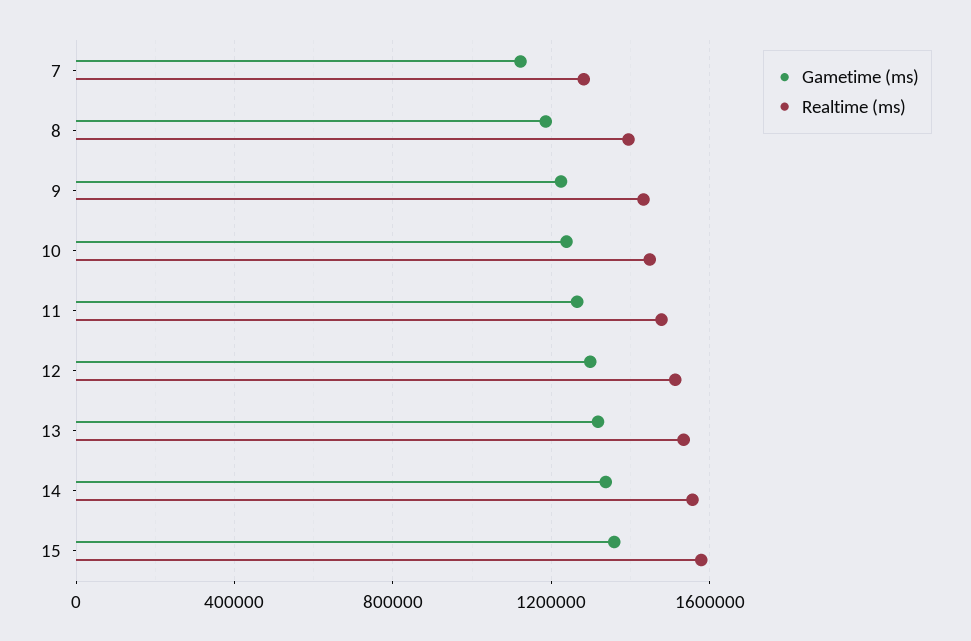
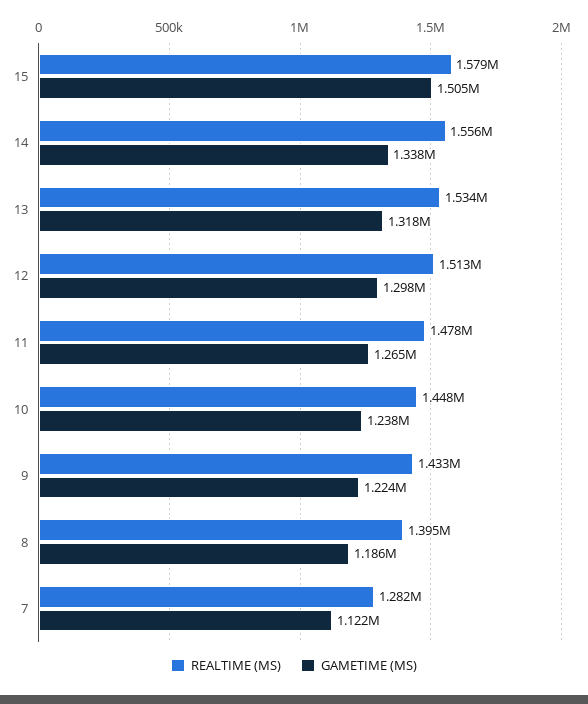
Gametime (ms), 15: 1350000 -> 1505000

